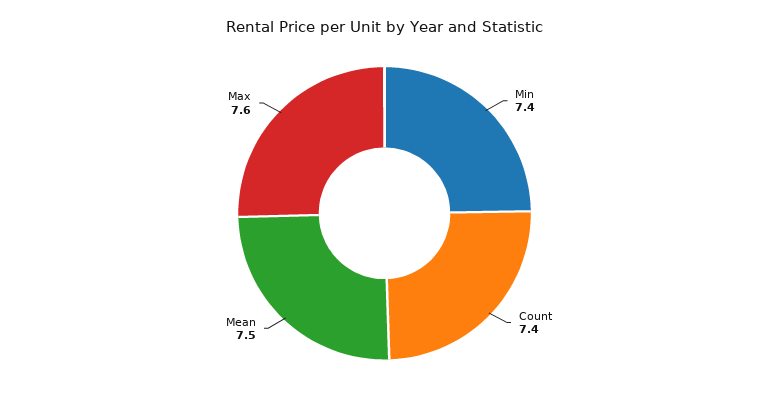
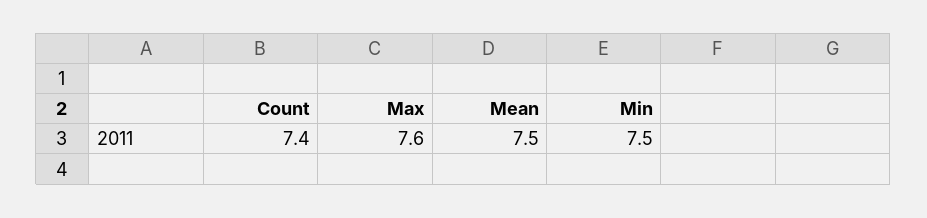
Min: 7.4 -> 7.5

